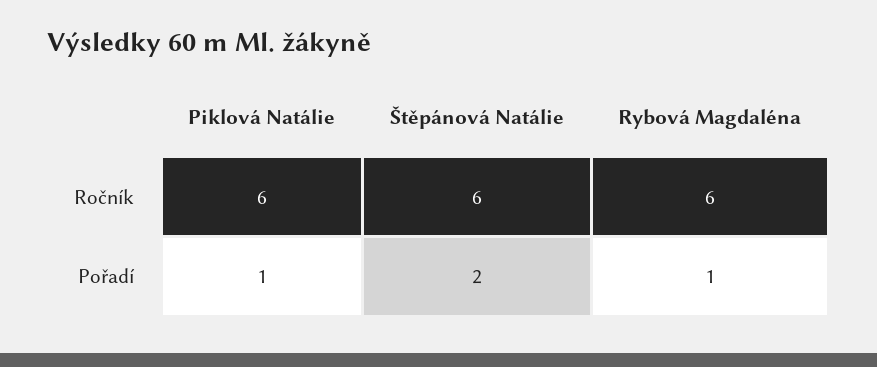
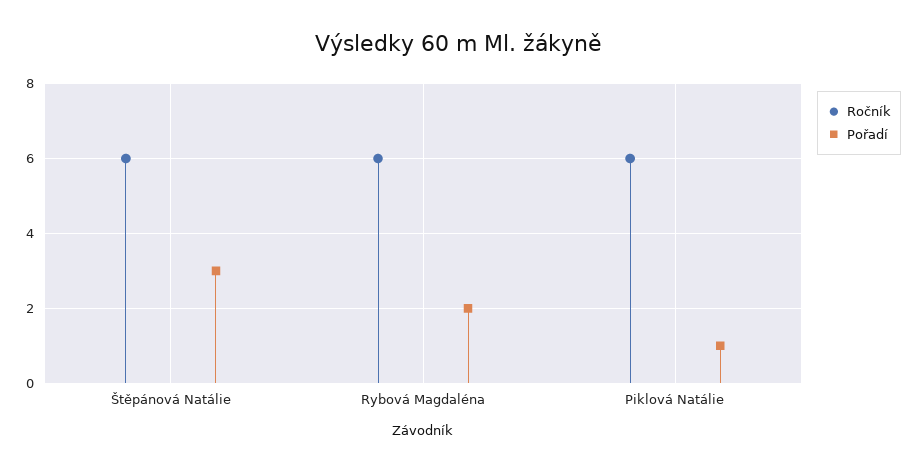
Pořadí, Štěpánová Natálie: 2 -> 3
Pořadí, Rybová Magdaléna: 1 -> 2

